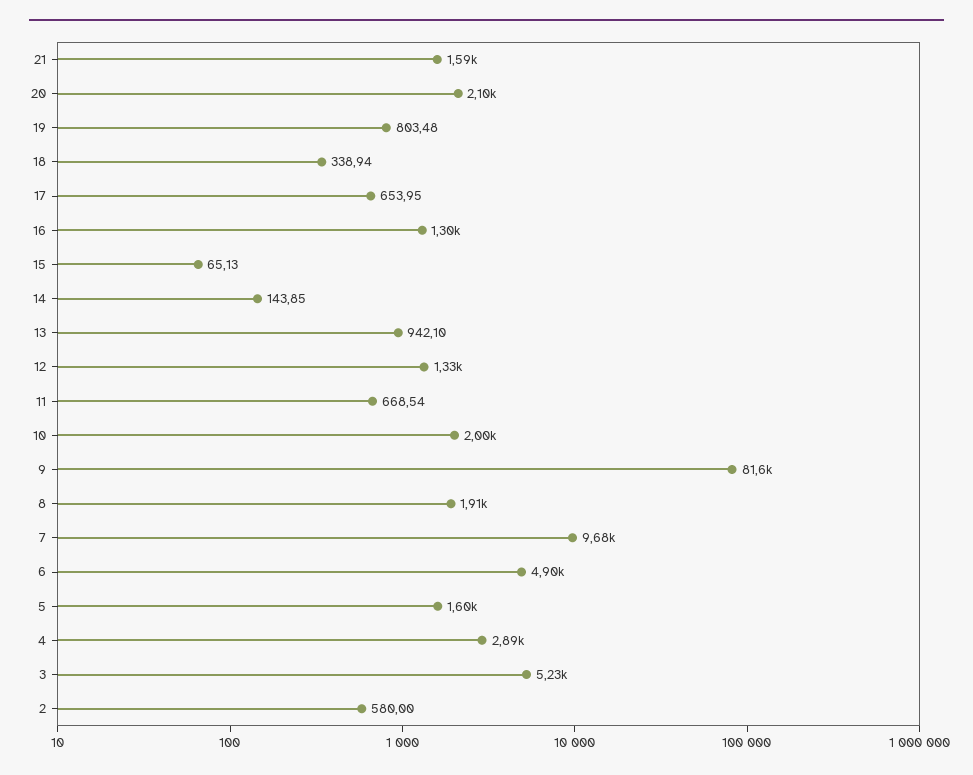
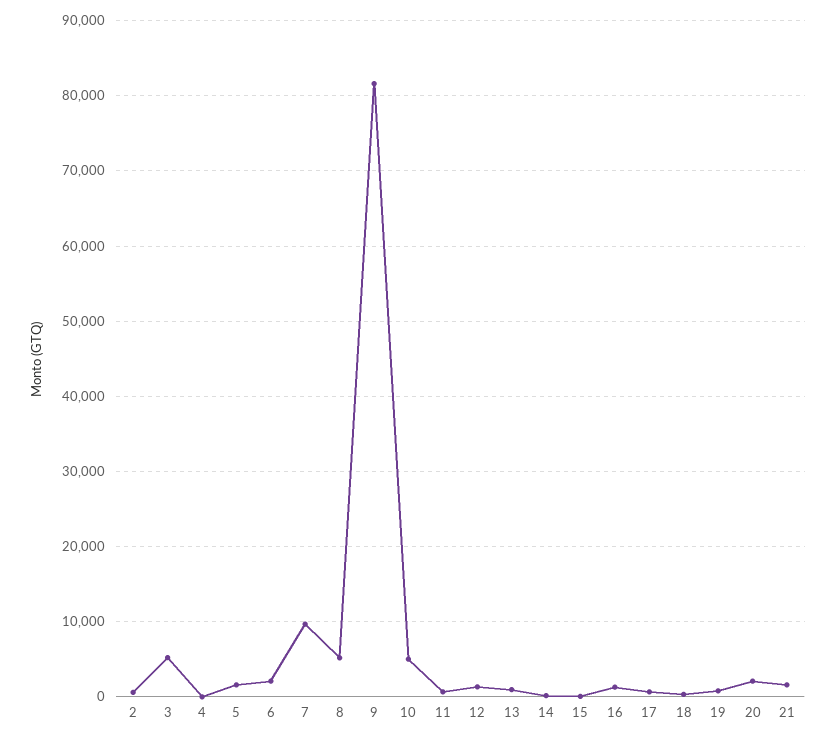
10: 2000 -> 5000
8: 1910 -> 5000
6: 4900 -> 2000
4: 2890 -> 0

